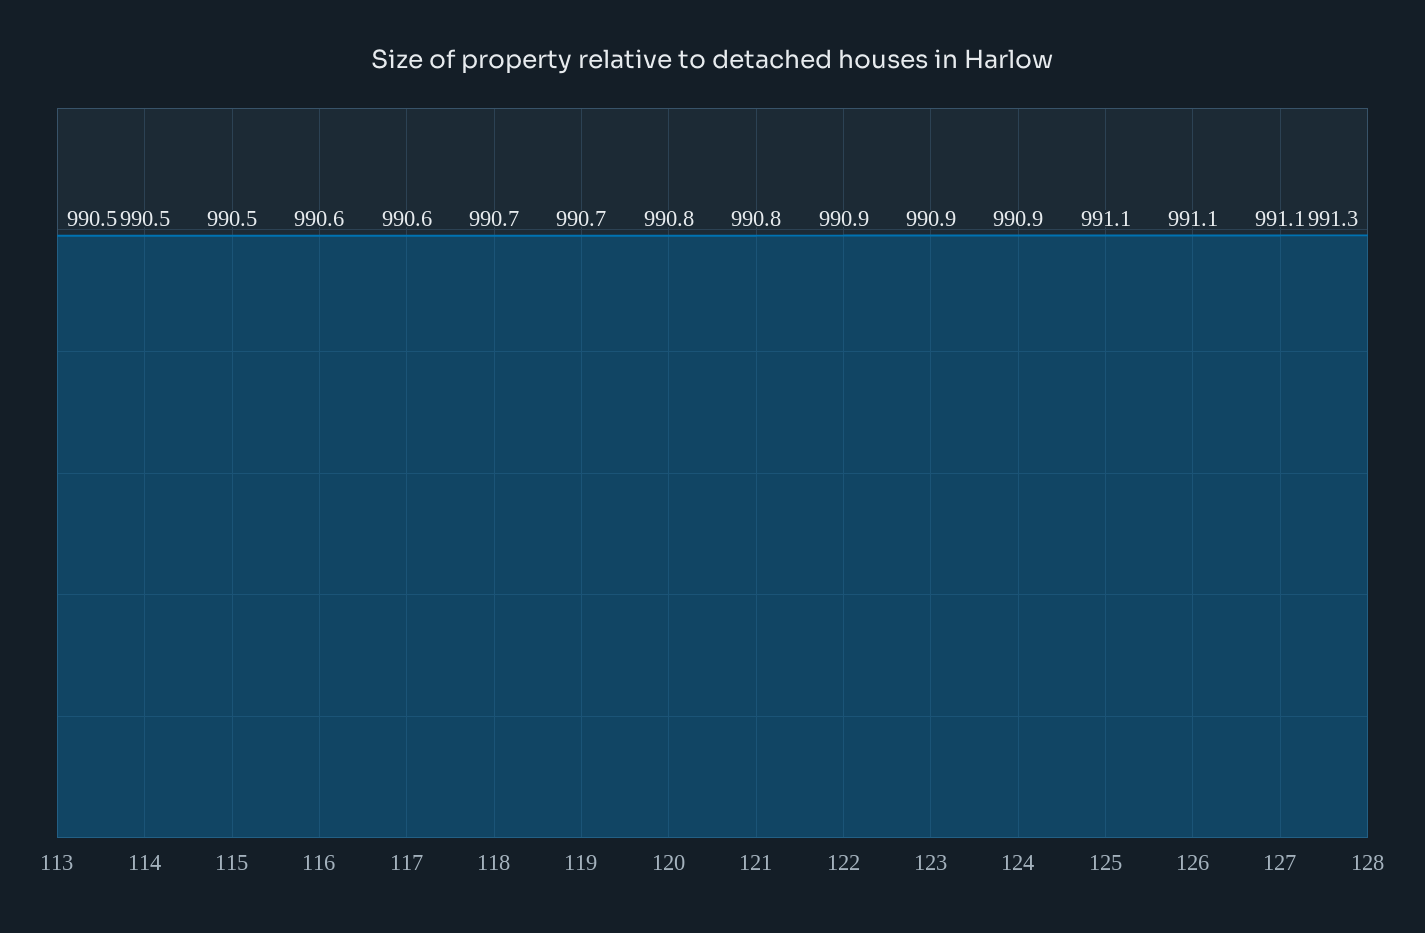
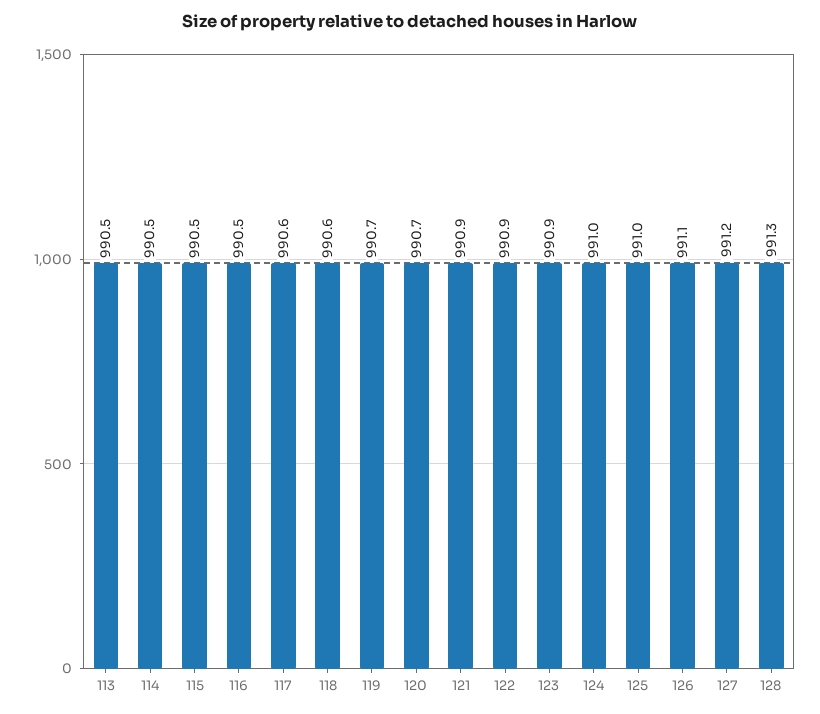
116: 990.6 -> 990.5
118: 990.7 -> 990.6
120: 990.8 -> 990.7
121: 990.8 -> 990.9
124: 990.9 -> 991
125: 991.1 -> 991
127: 991.1 -> 991.2

